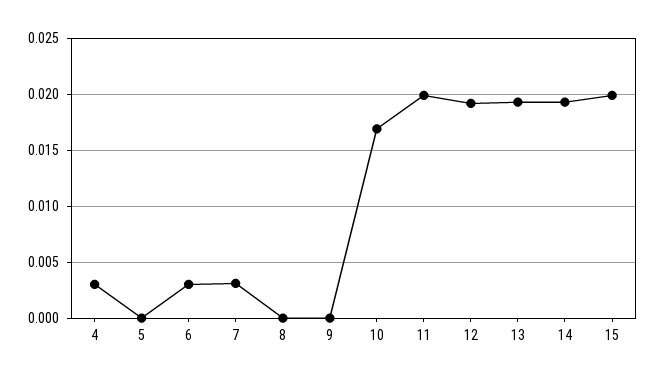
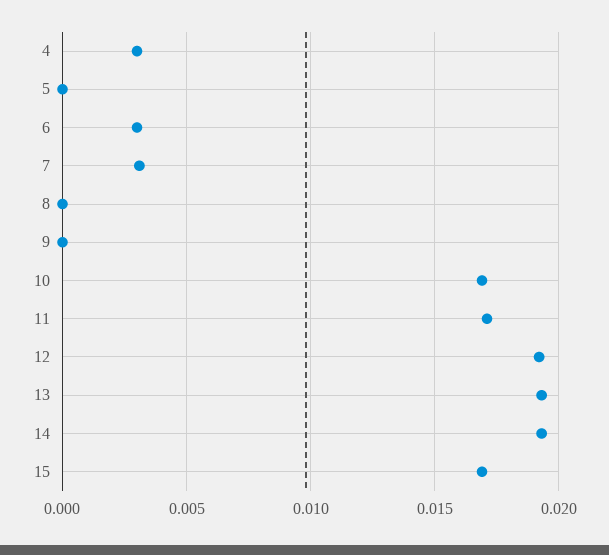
11: 0.02 -> 0.017
15: 0.02 -> 0.017

